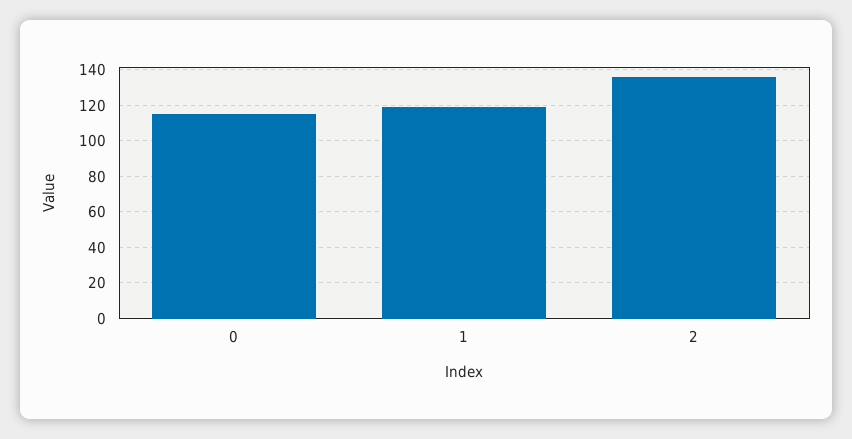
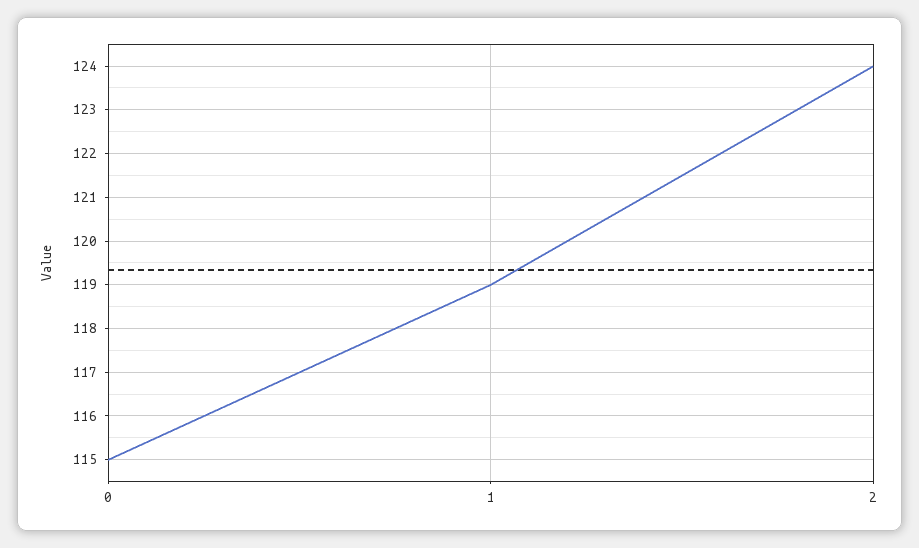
2: 135 -> 124

